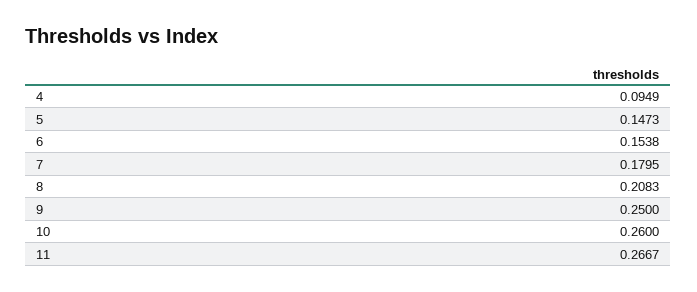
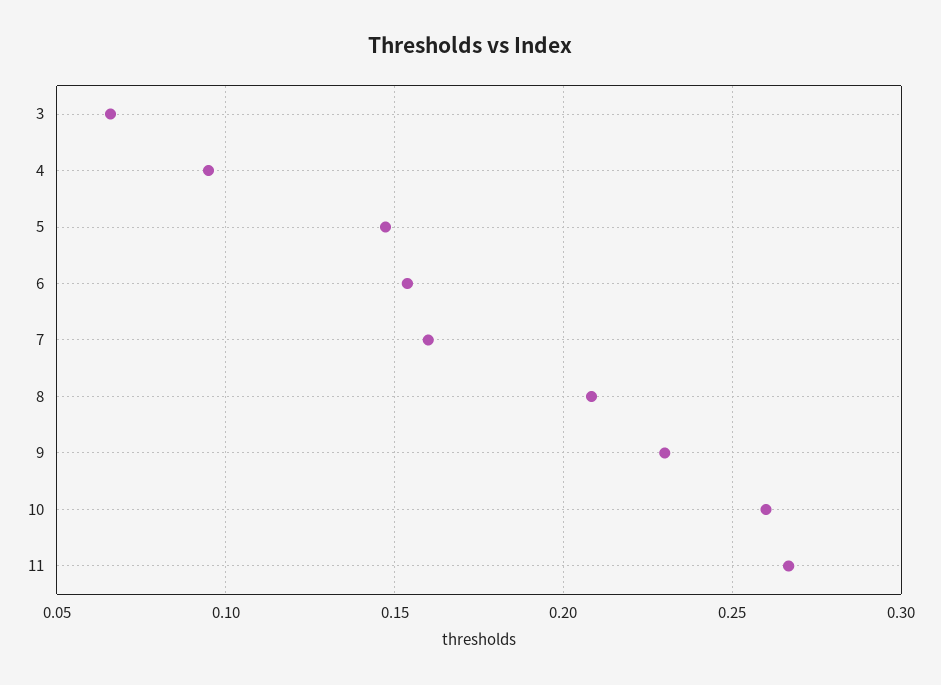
7: 0.1795 -> 0.16
9: 0.25 -> 0.23
3: none -> 0.065

